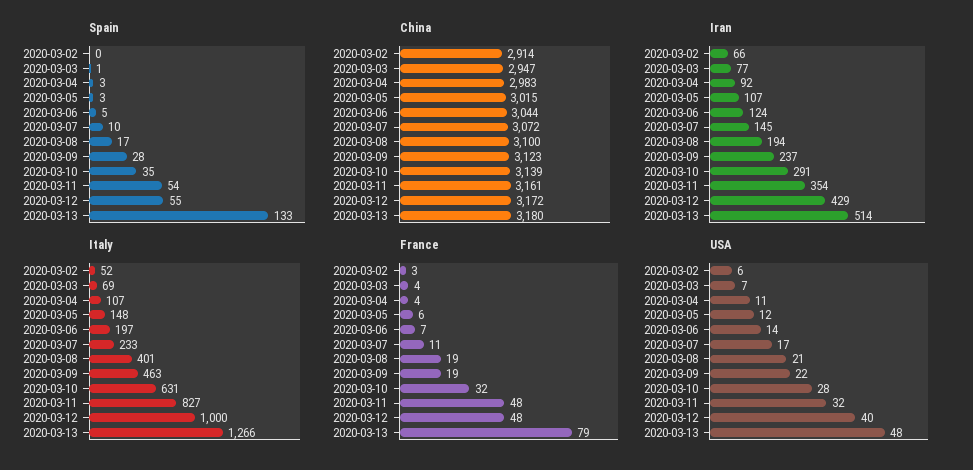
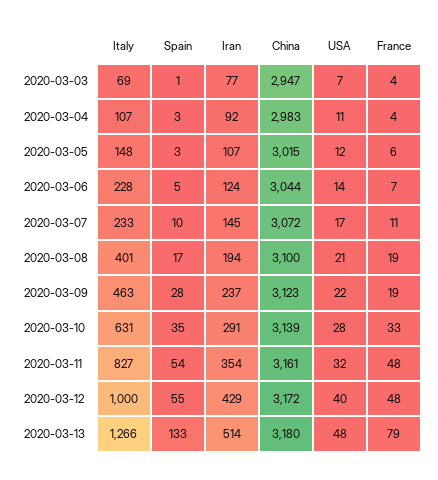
Spain, 2020-03-02: 0 -> none
China, 2020-03-02: 2914 -> none
Iran, 2020-03-02: 66 -> none
Italy, 2020-03-02: 52 -> none
Italy, 2020-03-06: 197 -> 228
France, 2020-03-02: 3 -> none
France, 2020-03-10: 32 -> 33
USA, 2020-03-02: 6 -> none

